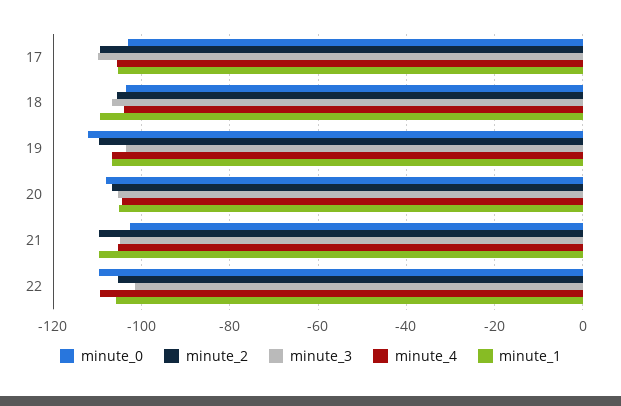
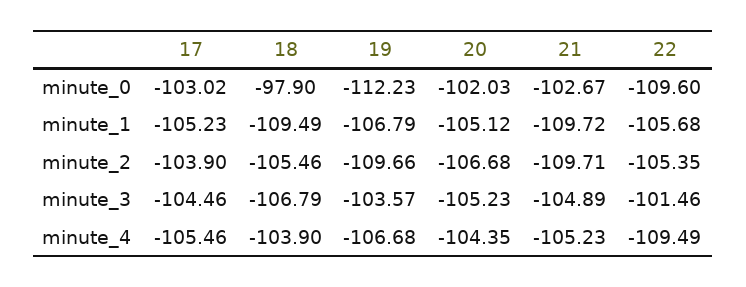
minute_2, 17: -110 -> -103.9
minute_3, 17: -110 -> -104.46
minute_0, 18: -104 -> -97.9
minute_0, 20: -108 -> -102.03

